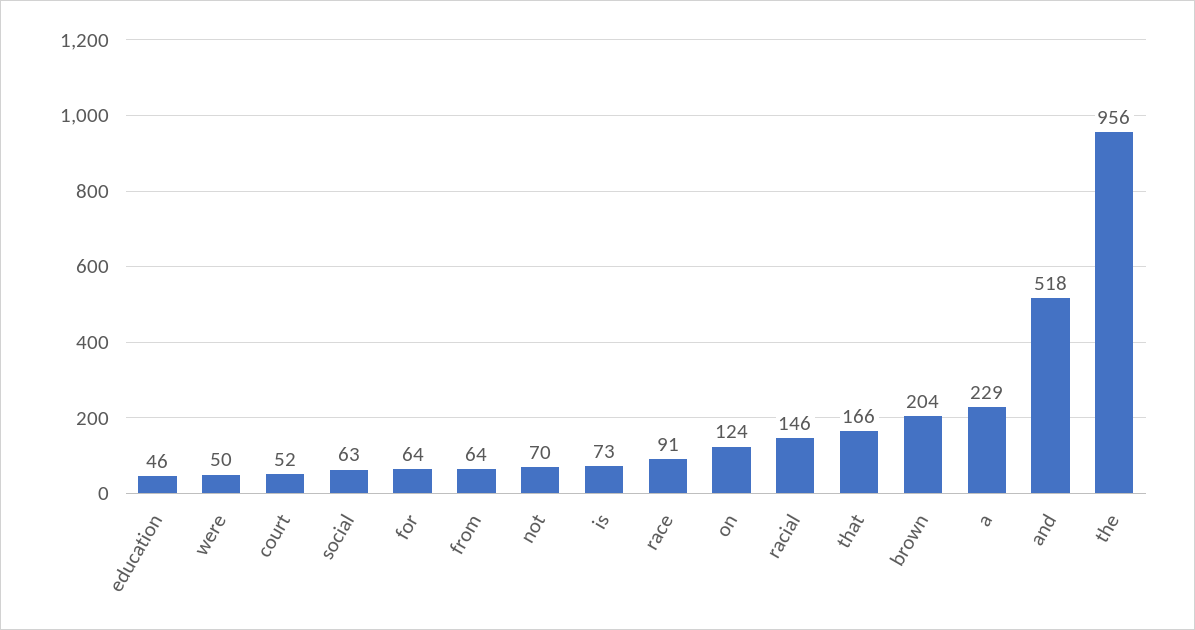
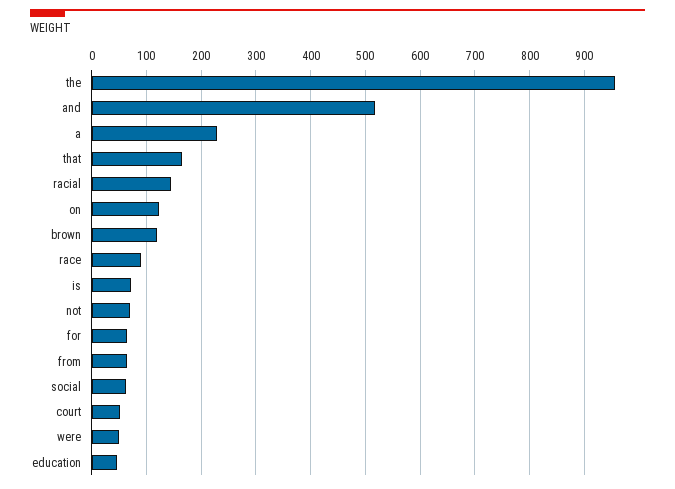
brown: 204 -> 120

